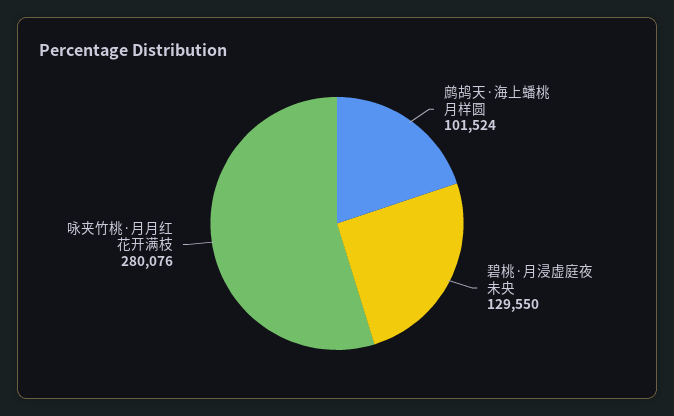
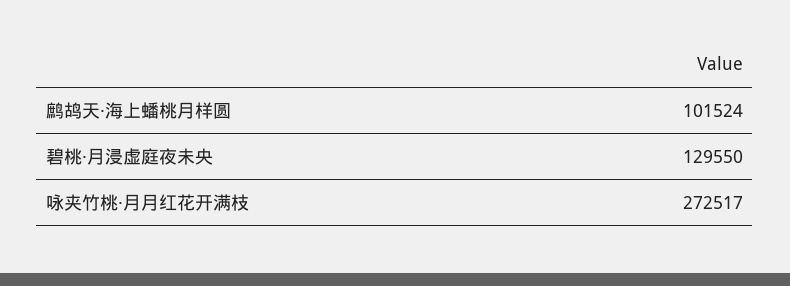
咏夹竹桃·月月红花开满枝: 280076 -> 272517

